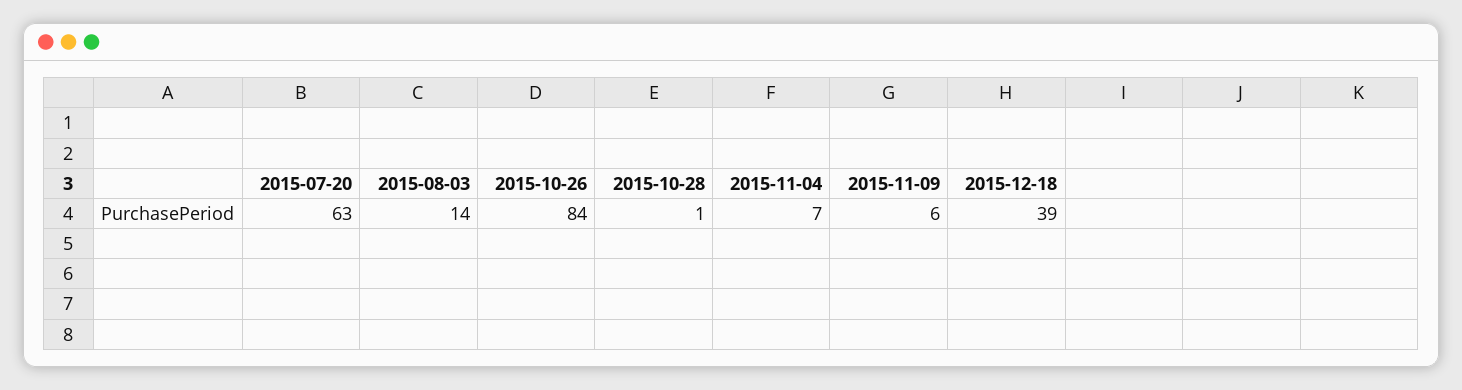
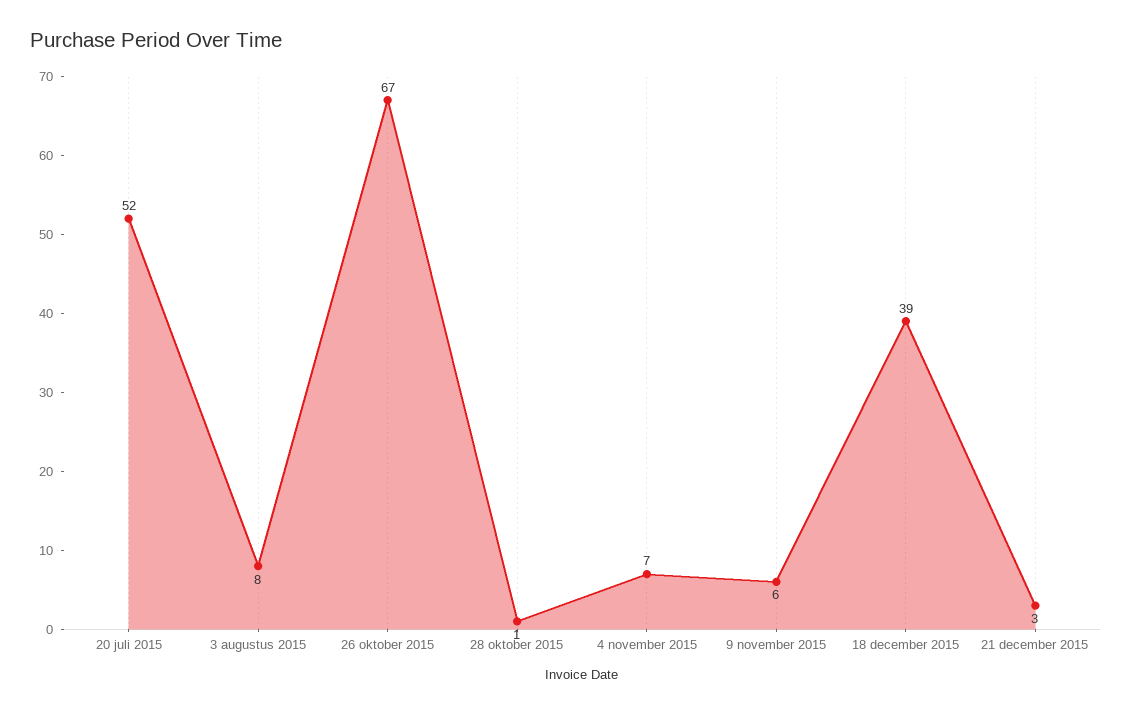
2015-07-20: 63 -> 52
2015-08-03: 14 -> 8
2015-10-26: 84 -> 67
21 december 2015: none -> 3

